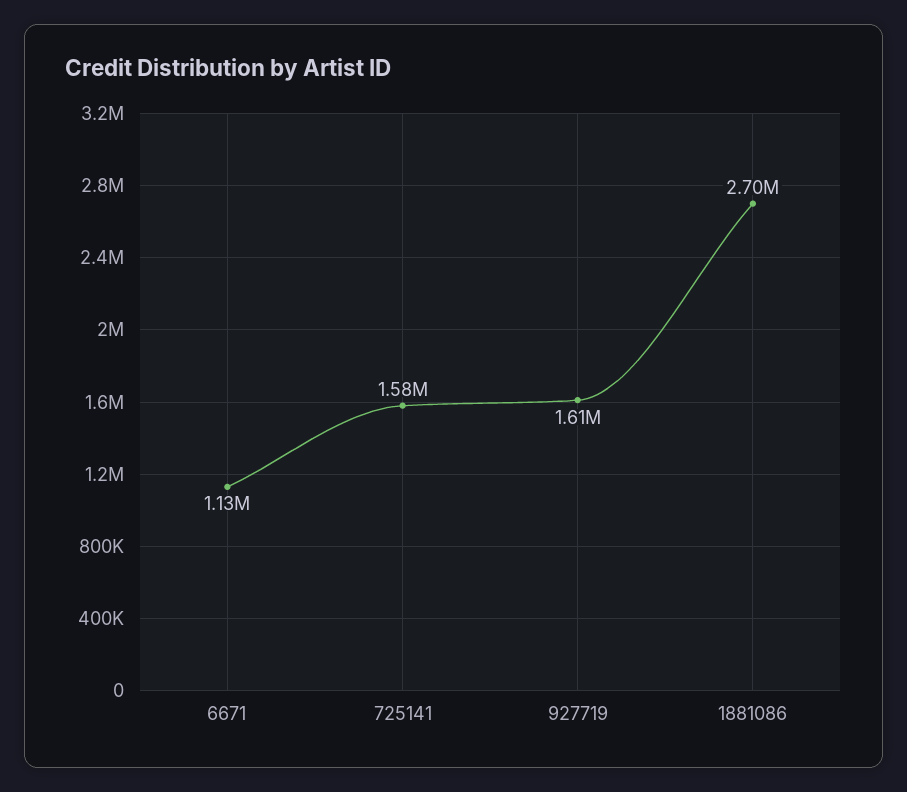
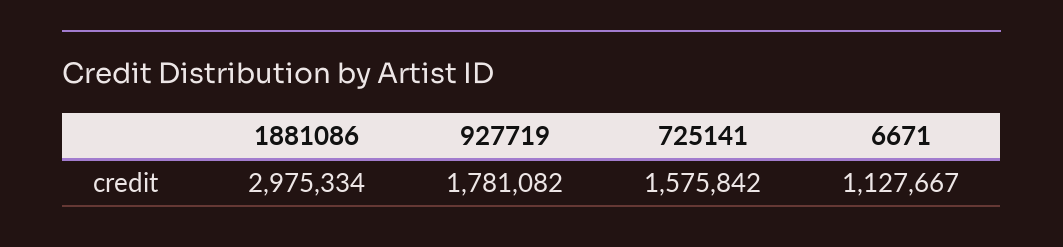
927719: 1610000 -> 1781082
1881086: 2700000 -> 2975334

